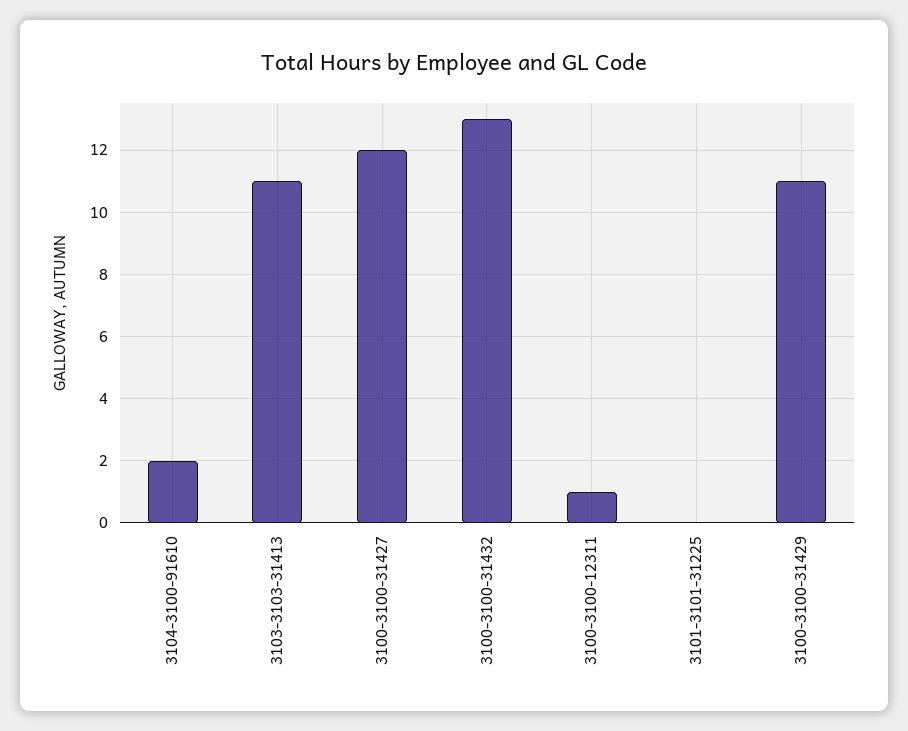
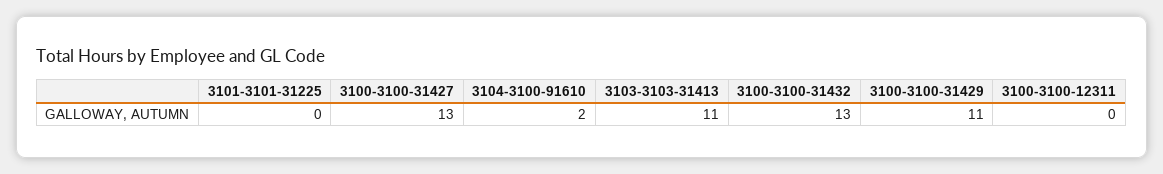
3100-3100-31427: 12 -> 13
3100-3100-12311: 1 -> 0

